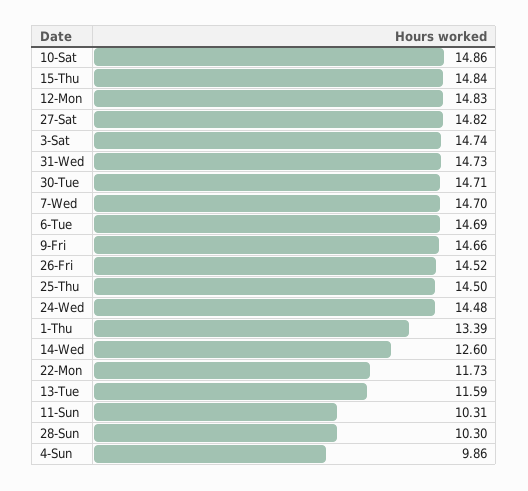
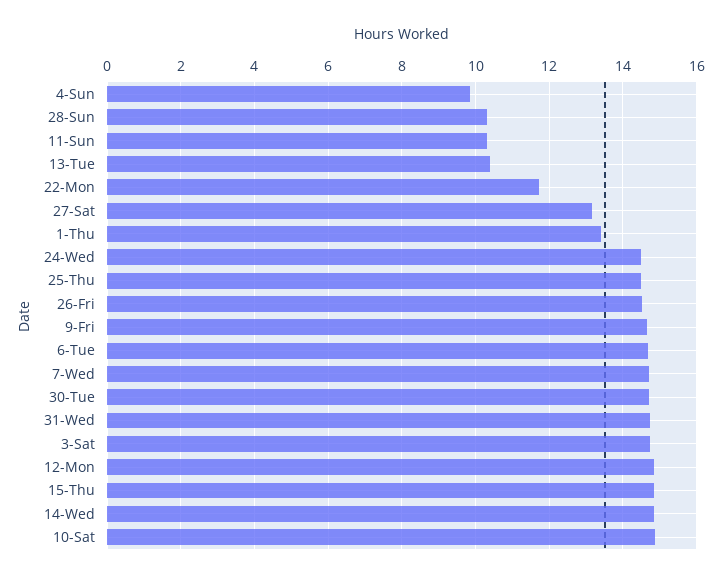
27-Sat: 14.82 -> 13.2
14-Wed: 12.6 -> 14.8
13-Tue: 11.59 -> 10.4

